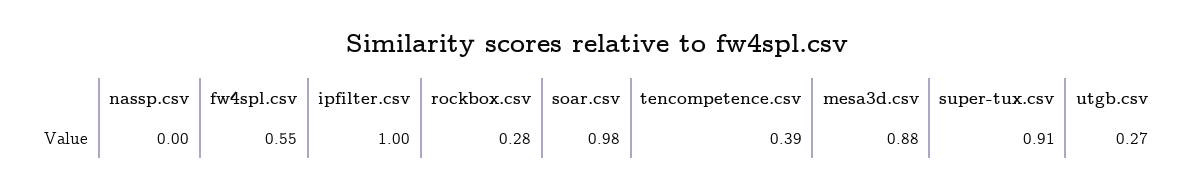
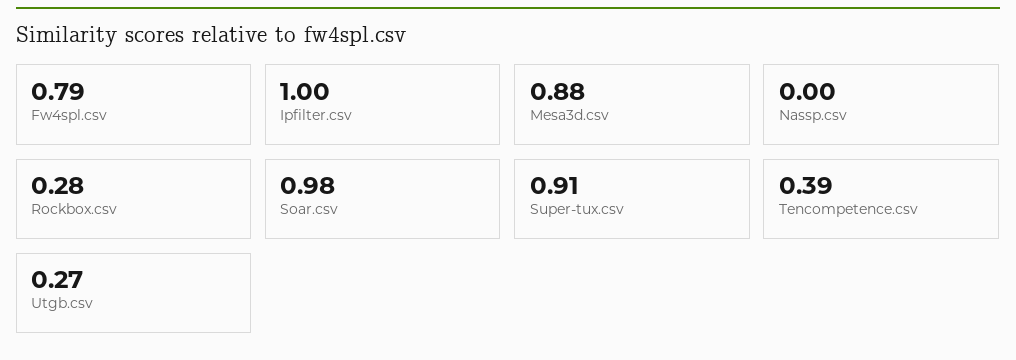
fw4spl.csv: 0.55 -> 0.79

